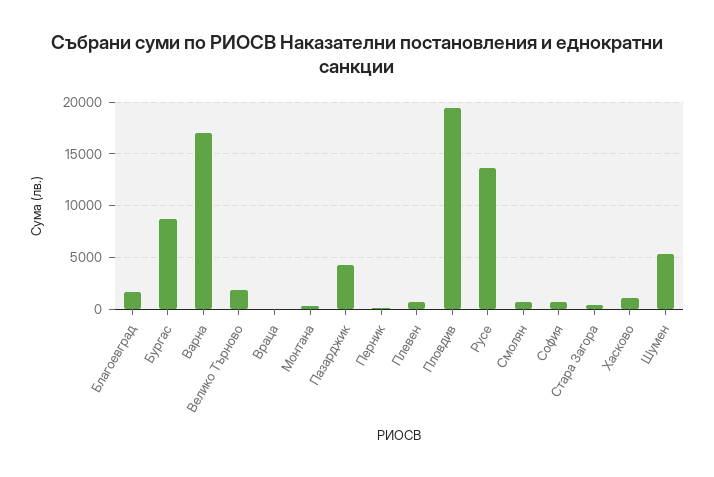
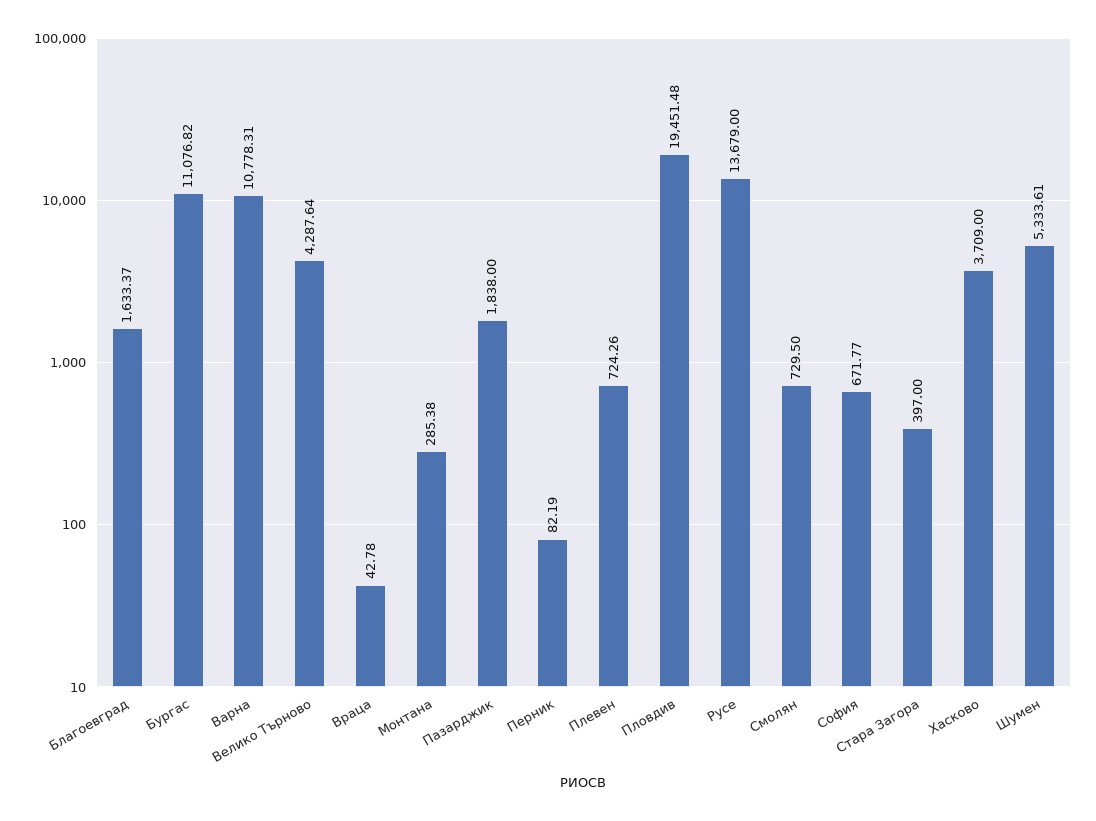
Бургас: 9000 -> 11076.82
Варна: 17000 -> 10778.31
Велико Търново: 2000 -> 4287.64
Пазарджик: 4000 -> 1838
Хасково: 1000 -> 3709

